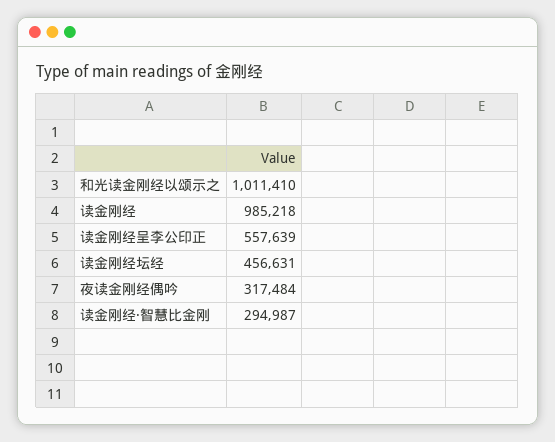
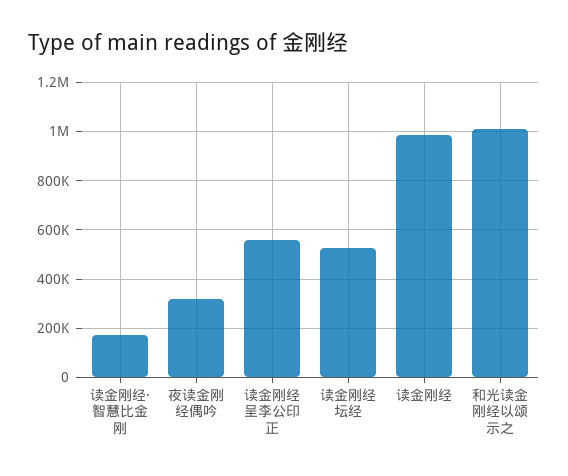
读金刚经坛经: 456631 -> 525000
读金刚经·智慧比金刚: 294987 -> 175000

